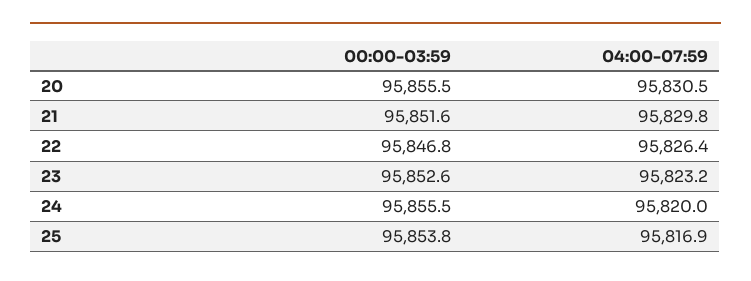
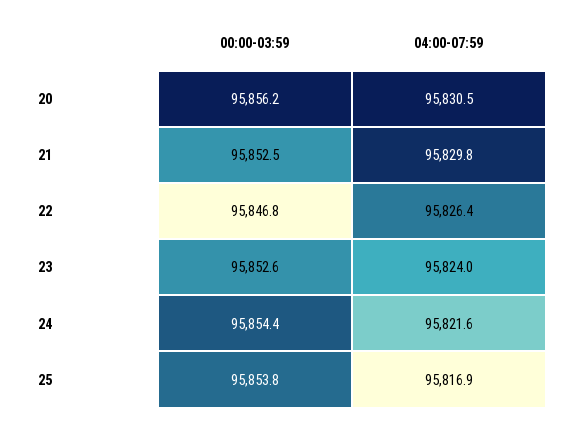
00:00-03:59, 20: 95855.5 -> 95856.2
00:00-03:59, 21: 95851.6 -> 95852.5
04:00-07:59, 23: 95823.2 -> 95824
00:00-03:59, 24: 95855.5 -> 95854.4
04:00-07:59, 24: 95820 -> 95821.6

